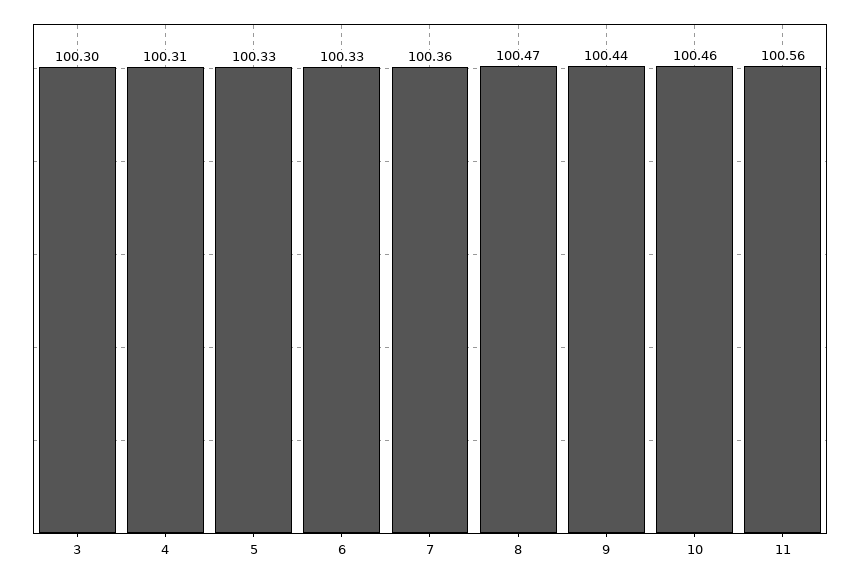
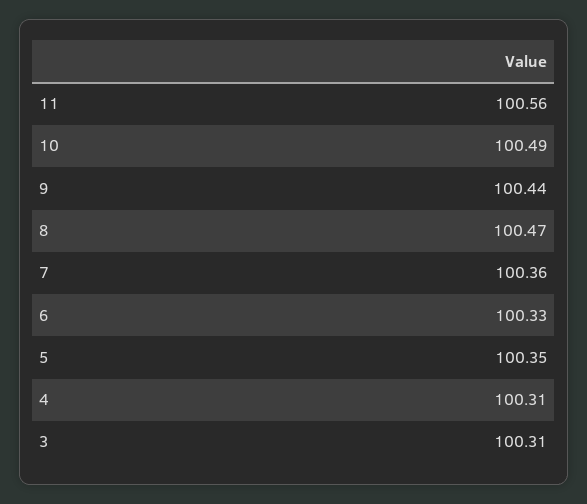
3: 100.3 -> 100.31
5: 100.33 -> 100.35
10: 100.46 -> 100.49

